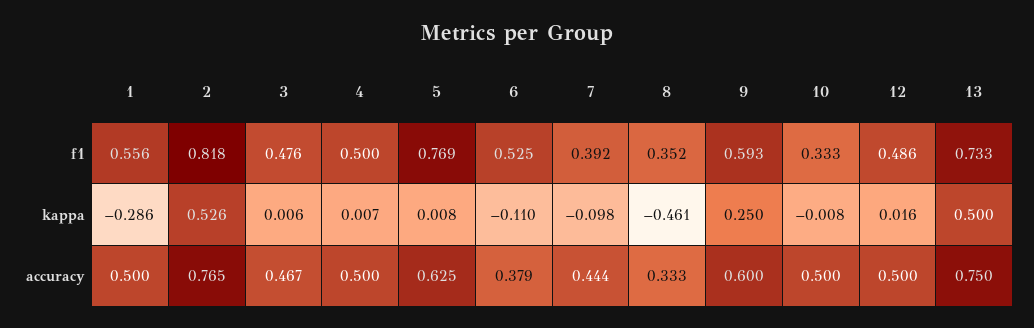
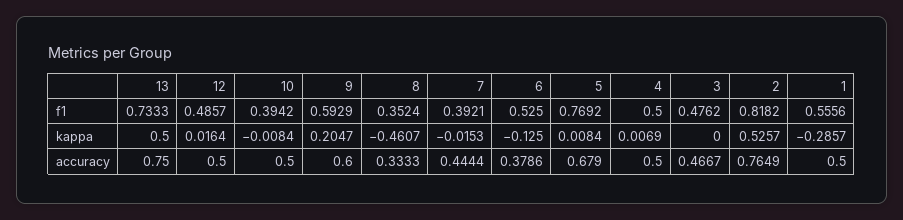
10, f1: 0.333 -> 0.3942
3, kappa: 0.006 -> 0
6, kappa: -0.11 -> -0.125
7, kappa: -0.098 -> -0.0153
9, kappa: 0.25 -> 0.2047
5, accuracy: 0.625 -> 0.679

